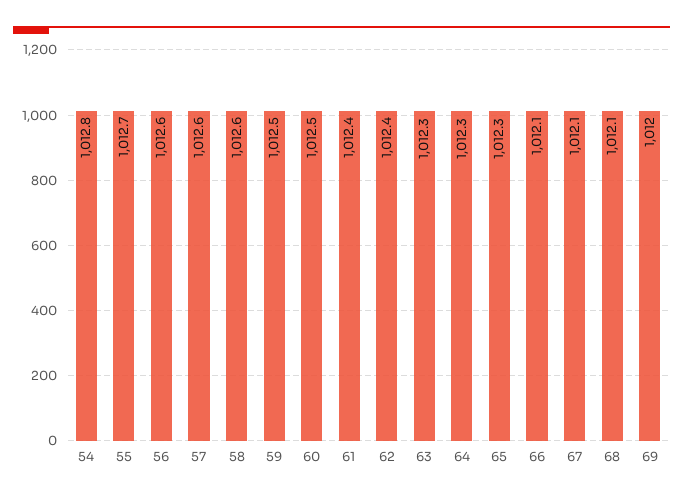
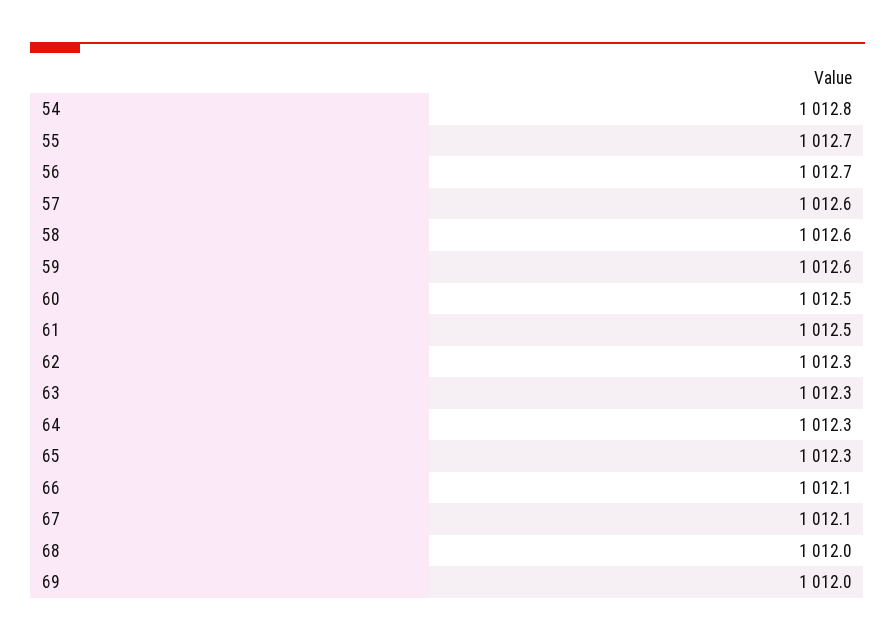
56: 1012.6 -> 1012.7
59: 1012.5 -> 1012.6
61: 1012.4 -> 1012.5
62: 1012.4 -> 1012.3
68: 1012.1 -> 1012

